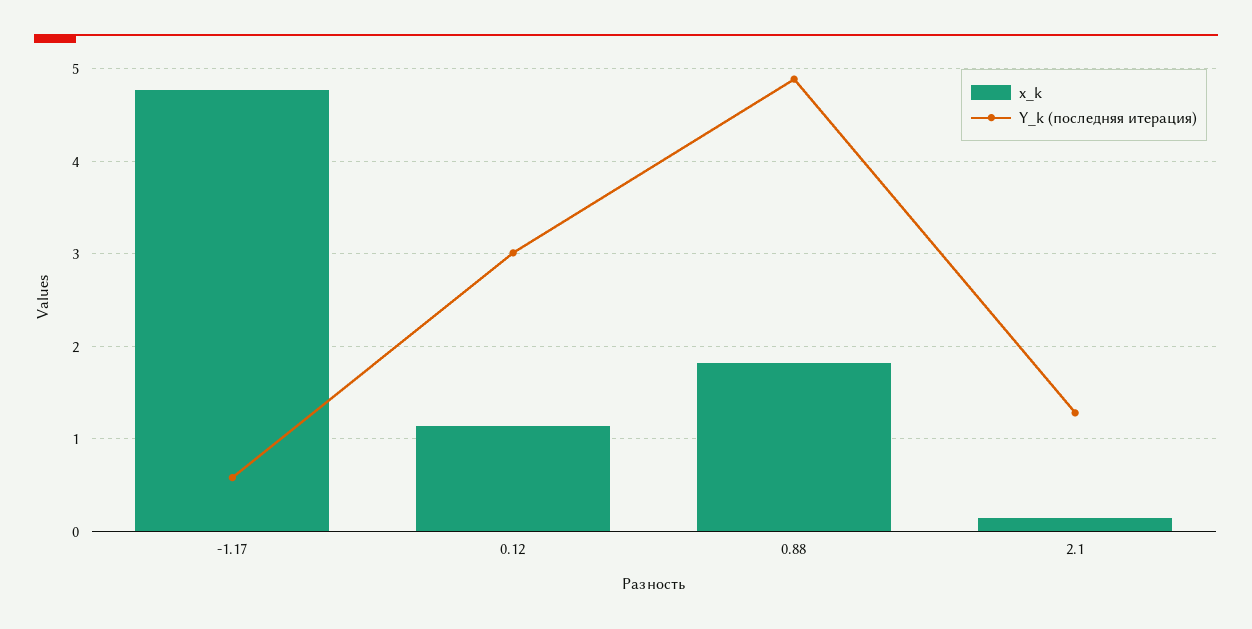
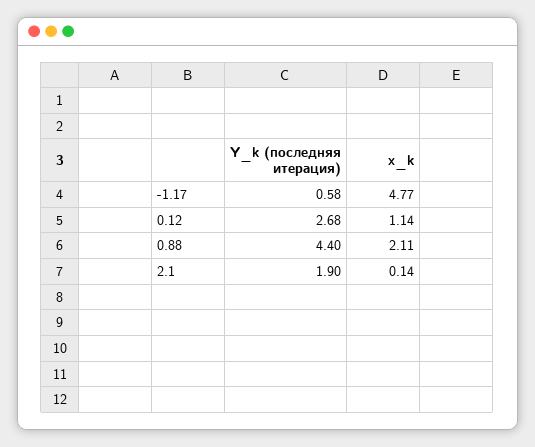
Y_k (последняя итерация), 0.12: 3 -> 2.68
x_k, 0.88: 1.8 -> 2.11
Y_k (последняя итерация), 0.88: 4.9 -> 4.4
Y_k (последняя итерация), 2.1: 1.3 -> 1.9

